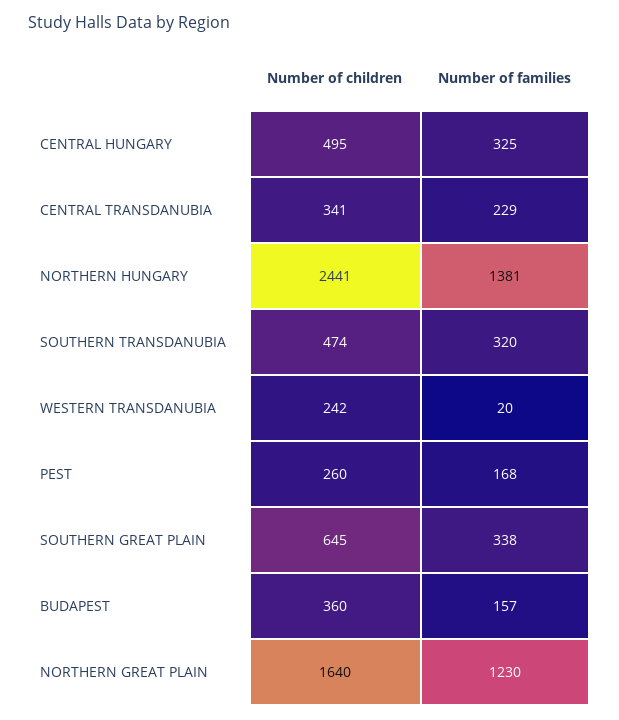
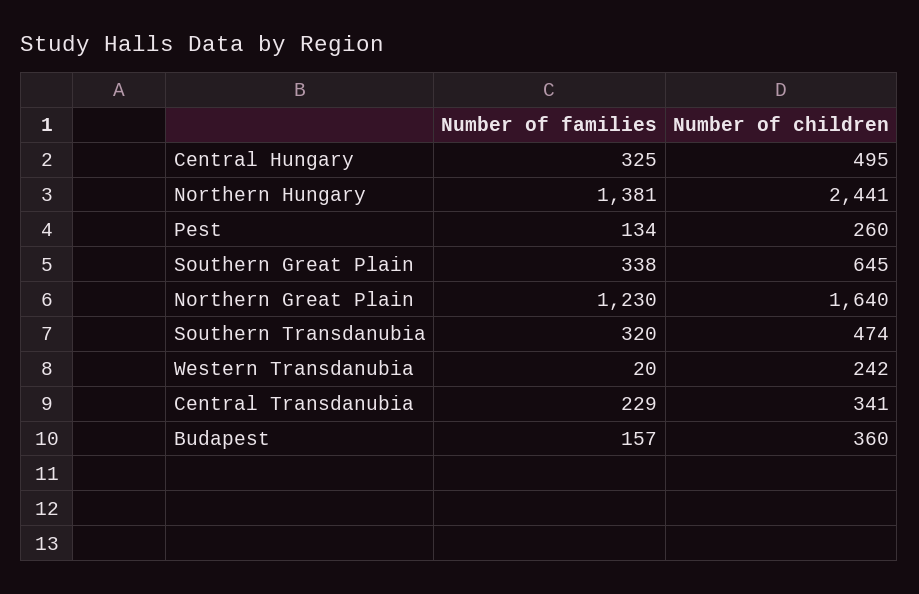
Number of families, PEST: 168 -> 134

